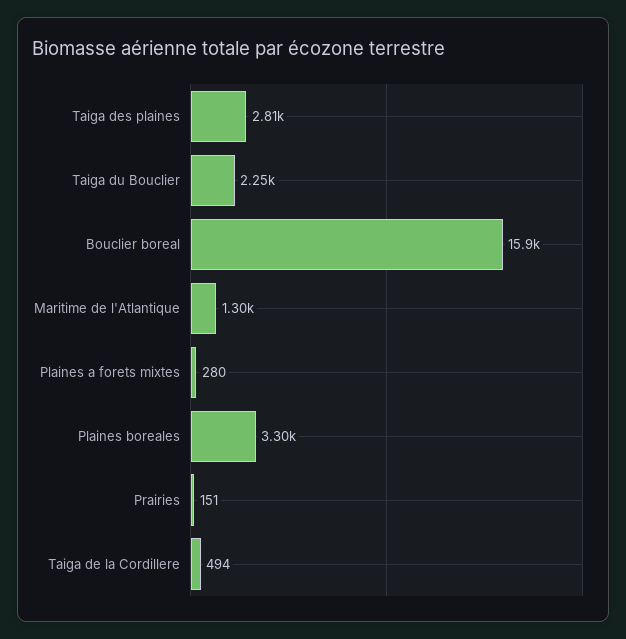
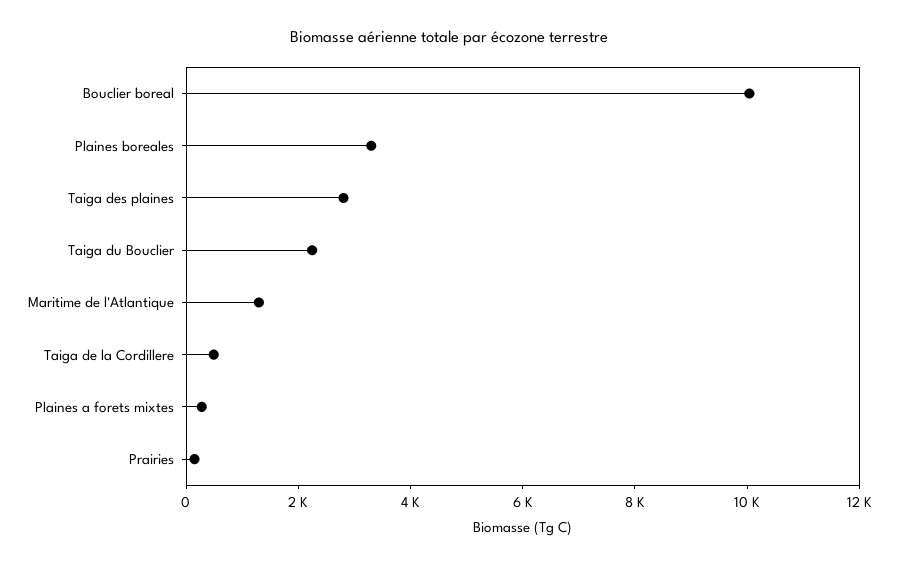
Bouclier boreal: 15900 -> 10000

